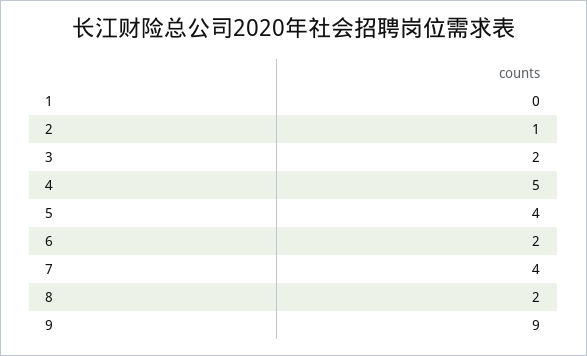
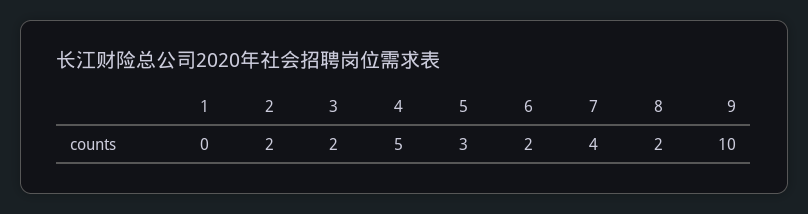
2: 1 -> 2
5: 4 -> 3
9: 9 -> 10

